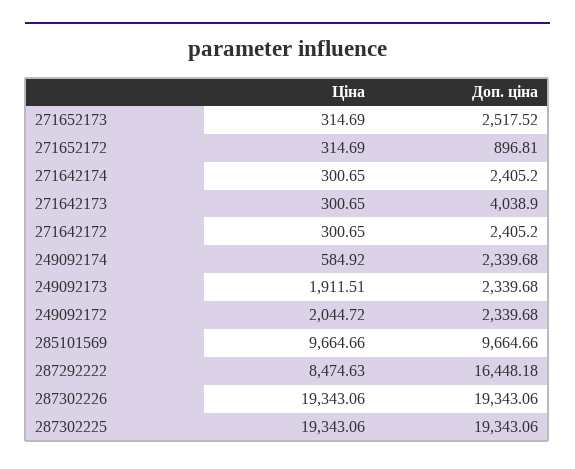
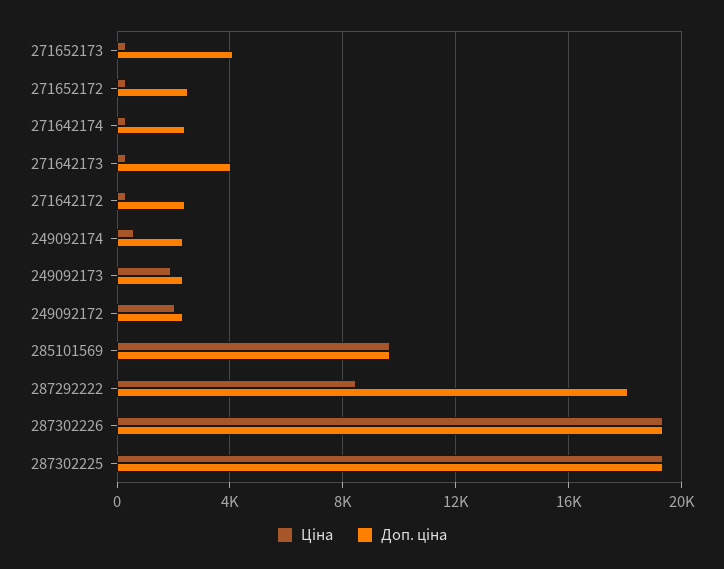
Доп. ціна, 271652173: 2517.52 -> 4000
Доп. ціна, 271652172: 896.81 -> 2500
Доп. ціна, 287292222: 16448.18 -> 18000

